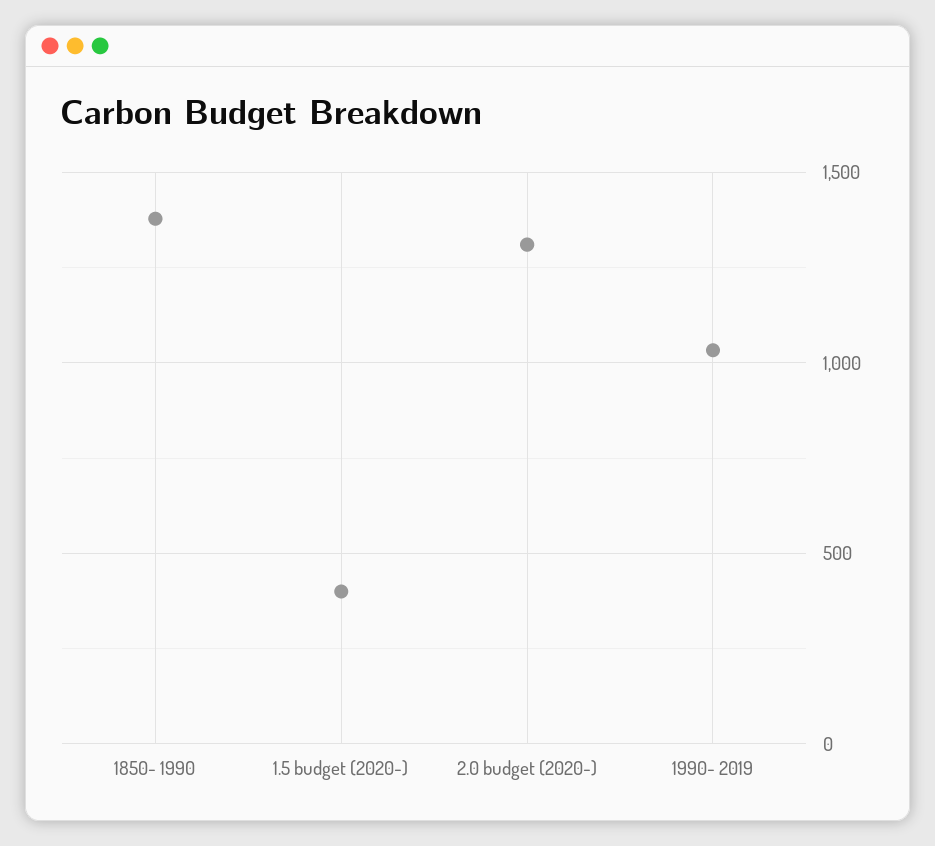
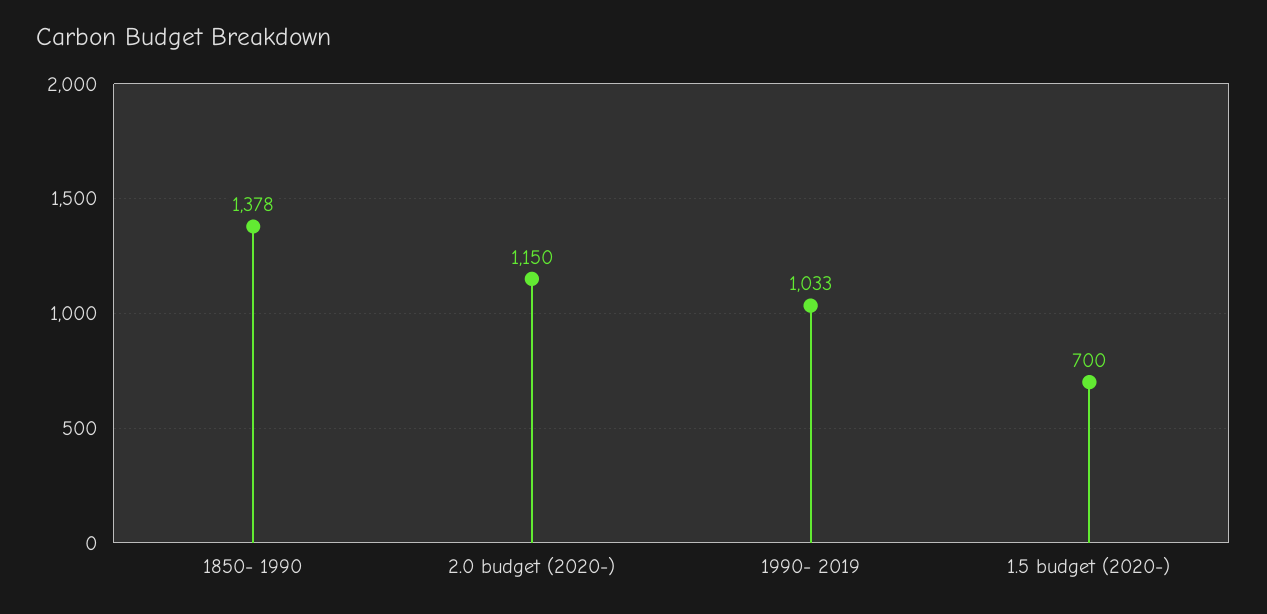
1.5 budget (2020-): 400 -> 700
2.0 budget (2020-): 1300 -> 1150

